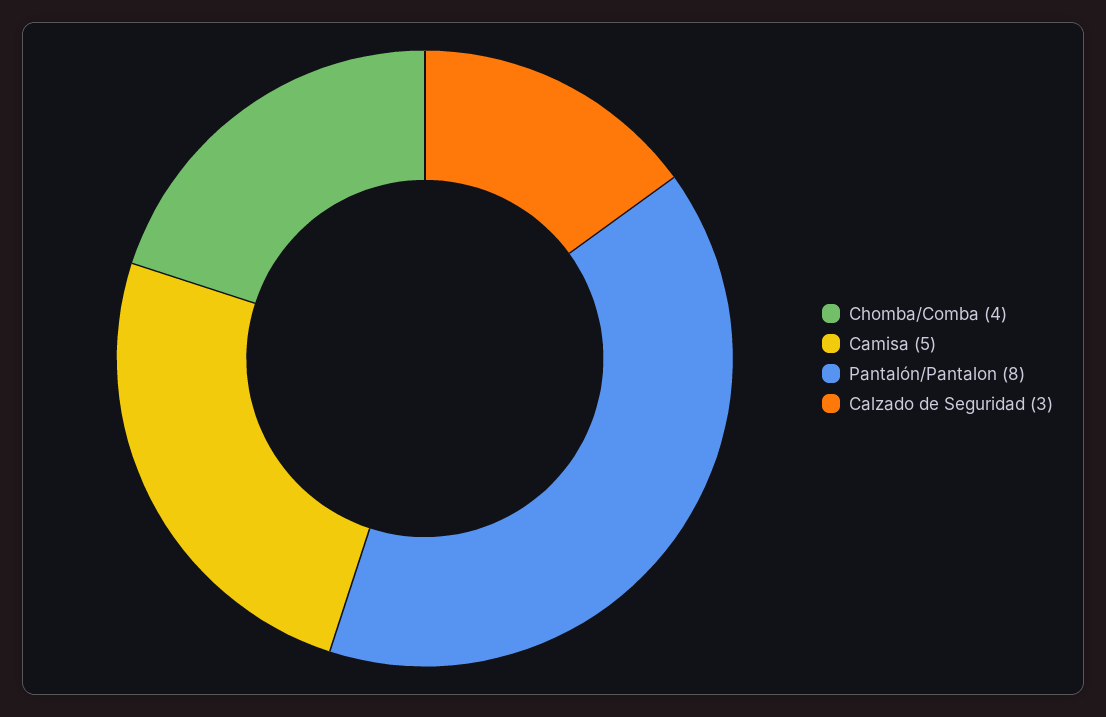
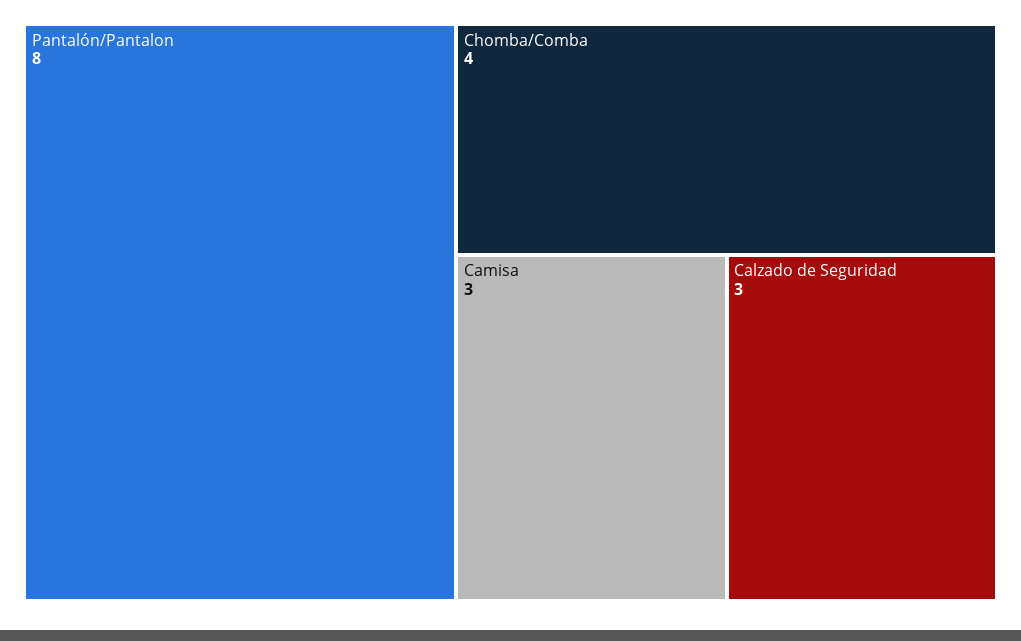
Camisa: 5 -> 3

